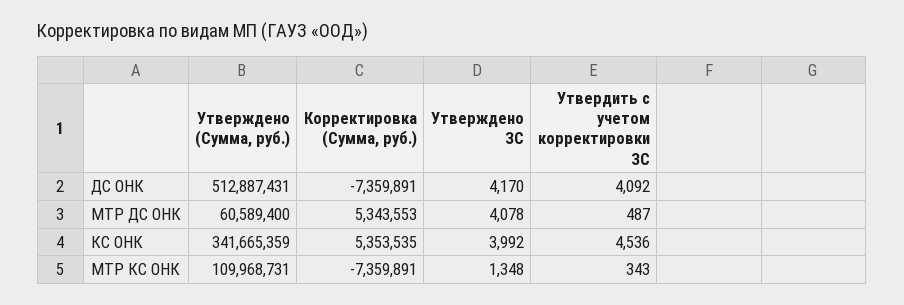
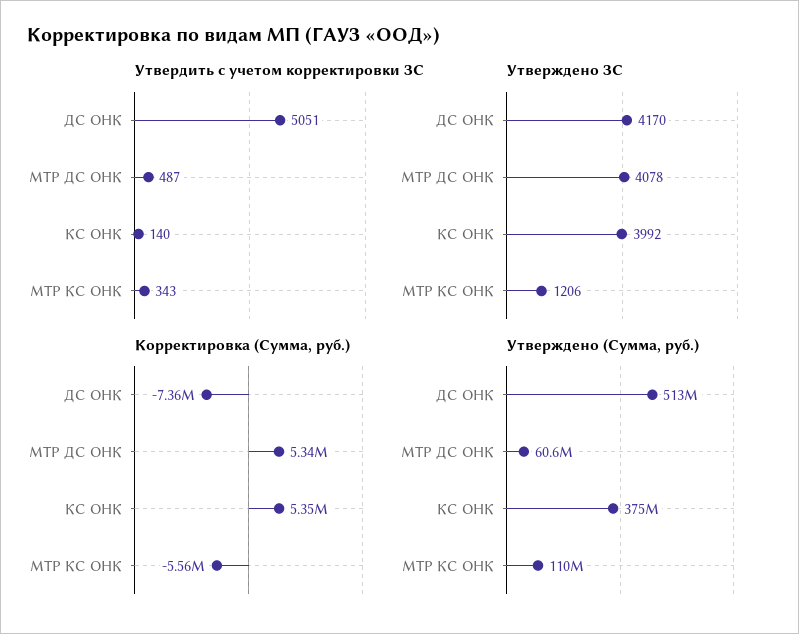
Утвердить с учетом корректировки ЗС, ДС ОНК: 4092 -> 5051
Утверждено (Сумма, руб.), КС ОНК: 341665359 -> 375000000
Утвердить с учетом корректировки ЗС, КС ОНК: 4536 -> 140
Корректировка (Сумма, руб.), МТР КС ОНК: -7359891 -> -5560000
Утверждено ЗС, МТР КС ОНК: 1348 -> 1206

